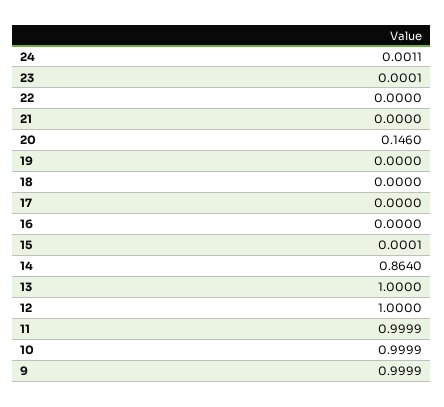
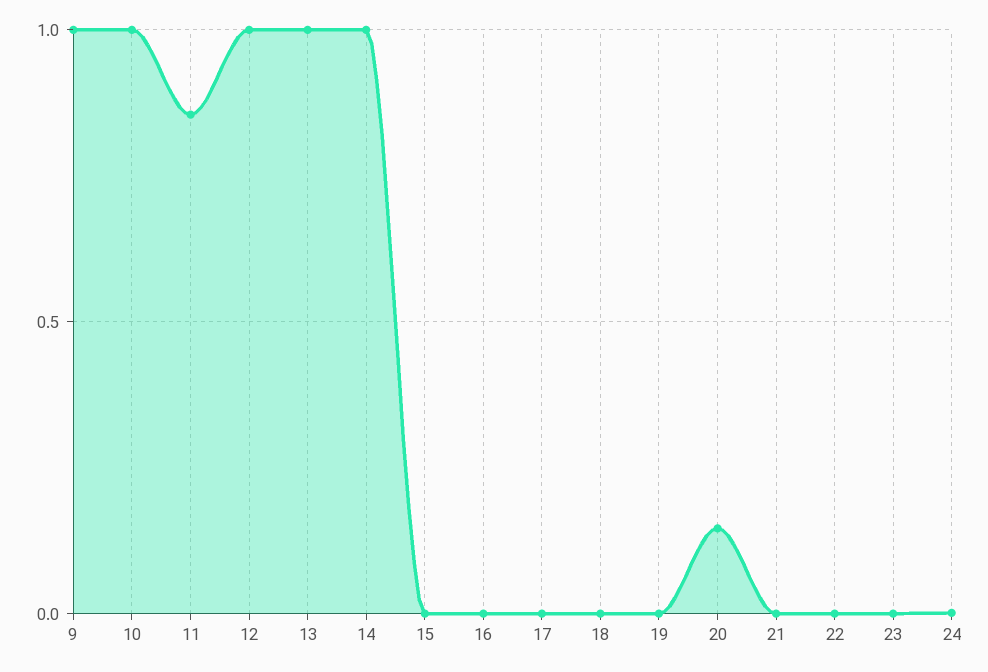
14: 0.864 -> 1
11: 0.9999 -> 0.85

